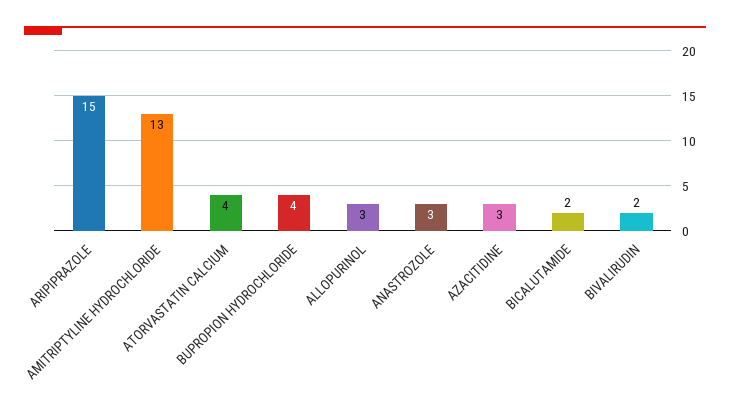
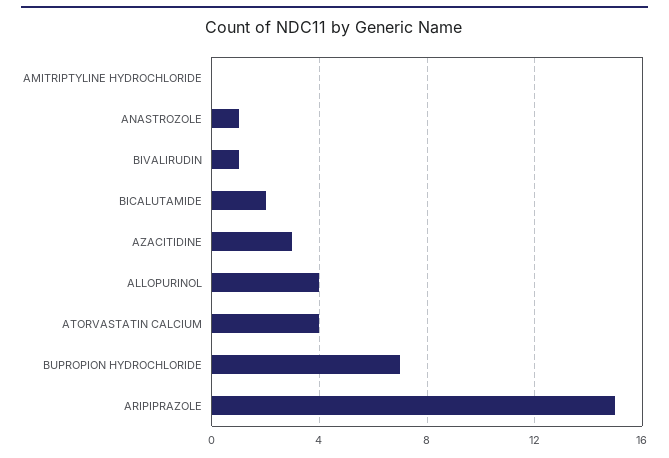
AMITRIPTYLINE HYDROCHLORIDE: 13 -> 0
BUPROPION HYDROCHLORIDE: 4 -> 7
ALLOPURINOL: 3 -> 4
ANASTROZOLE: 3 -> 1
BIVALIRUDIN: 2 -> 1

